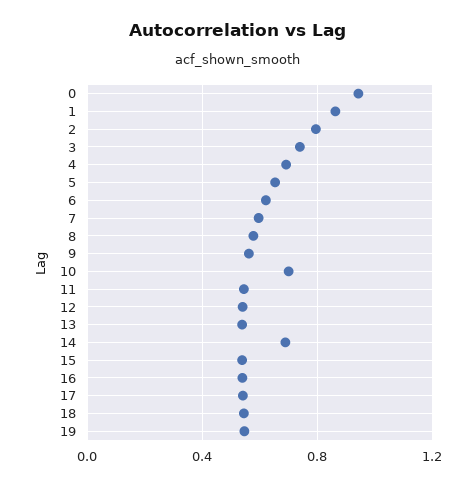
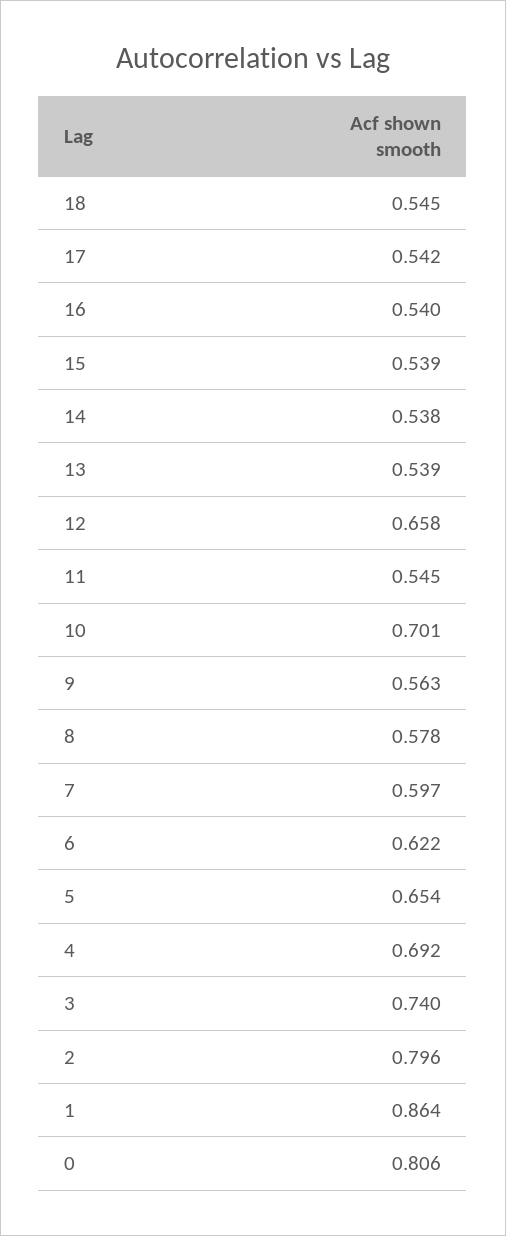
0: 0.95 -> 0.806
12: 0.55 -> 0.658
14: 0.7 -> 0.538
19: 0.55 -> none

